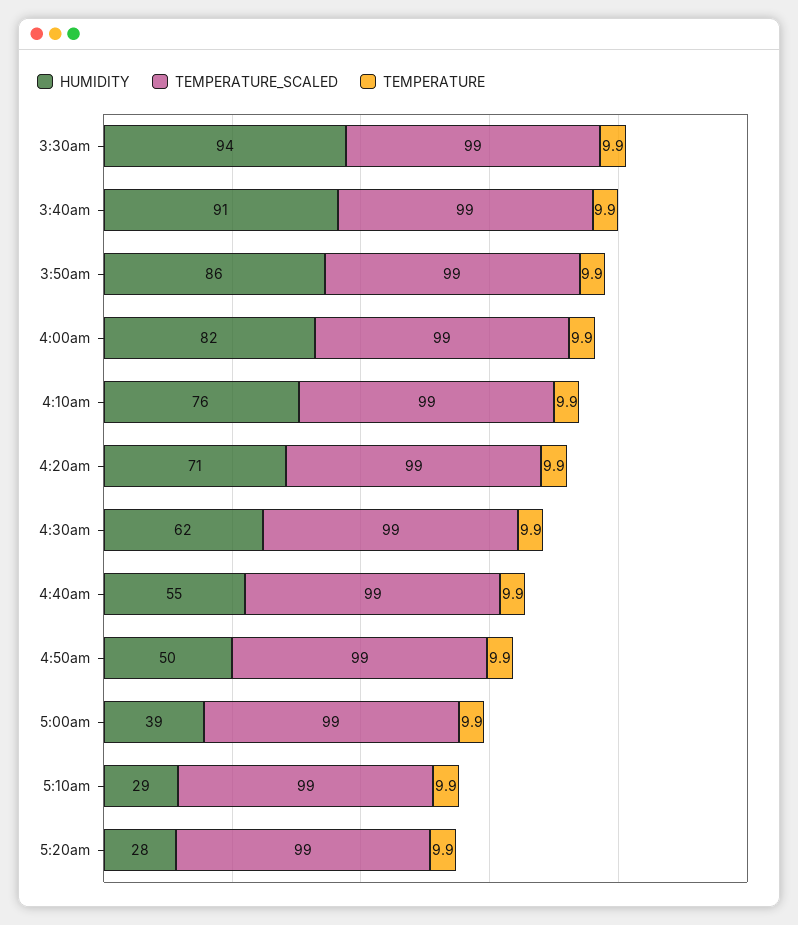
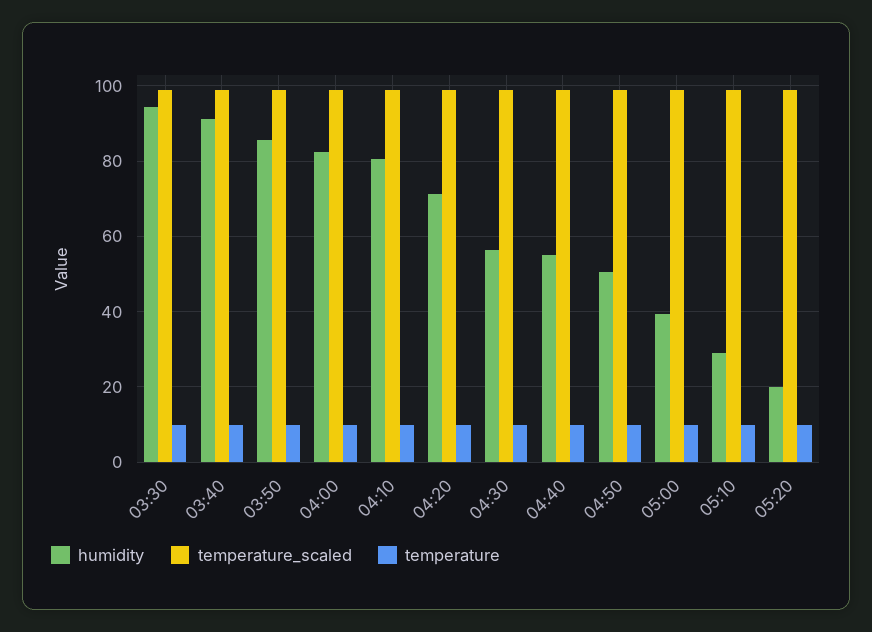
HUMIDITY, 4:10am: 76 -> 80
HUMIDITY, 4:30am: 62 -> 56
HUMIDITY, 5:20am: 28 -> 20

